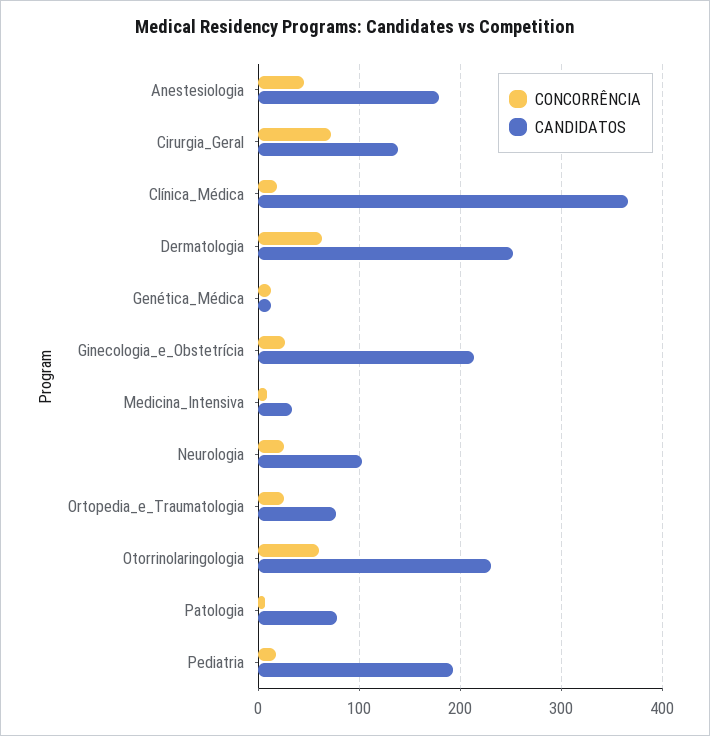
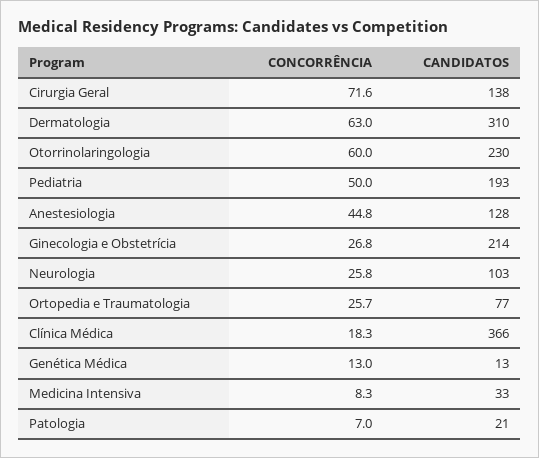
CANDIDATOS, Anestesiologia: 180 -> 128
CANDIDATOS, Dermatologia: 250 -> 310
CANDIDATOS, Patologia: 80 -> 21
CONCORRÊNCIA, Pediatria: 20 -> 50

